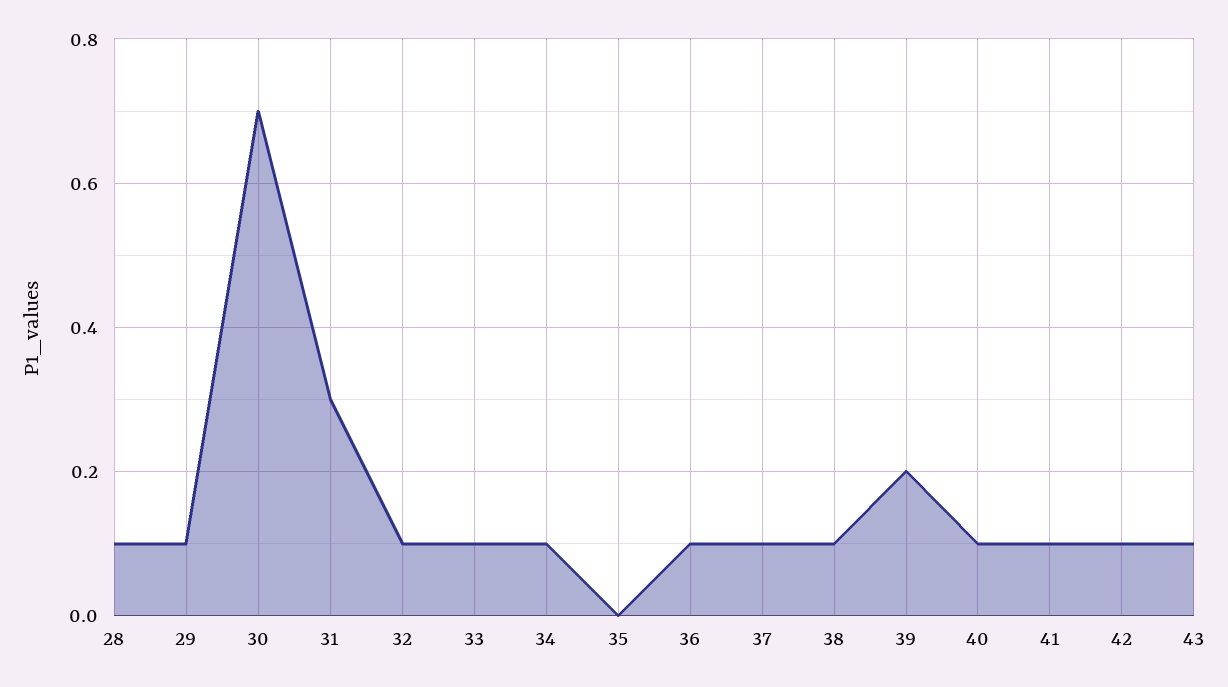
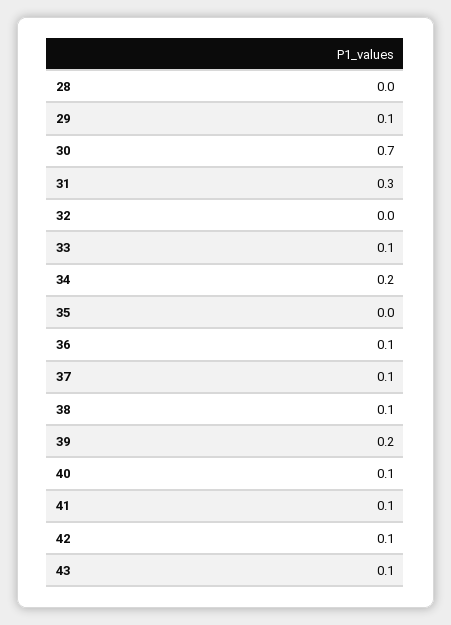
28: 0.1 -> 0
32: 0.1 -> 0
34: 0.1 -> 0.2

